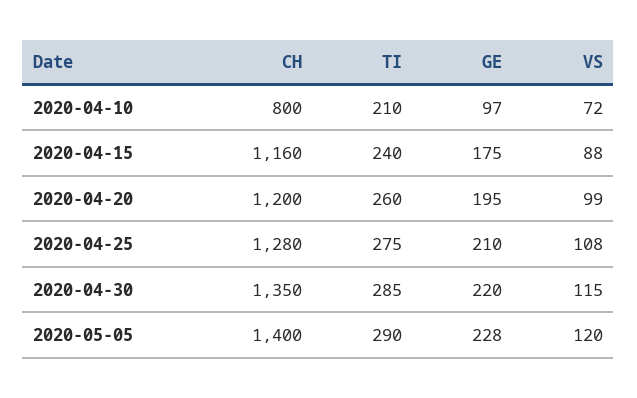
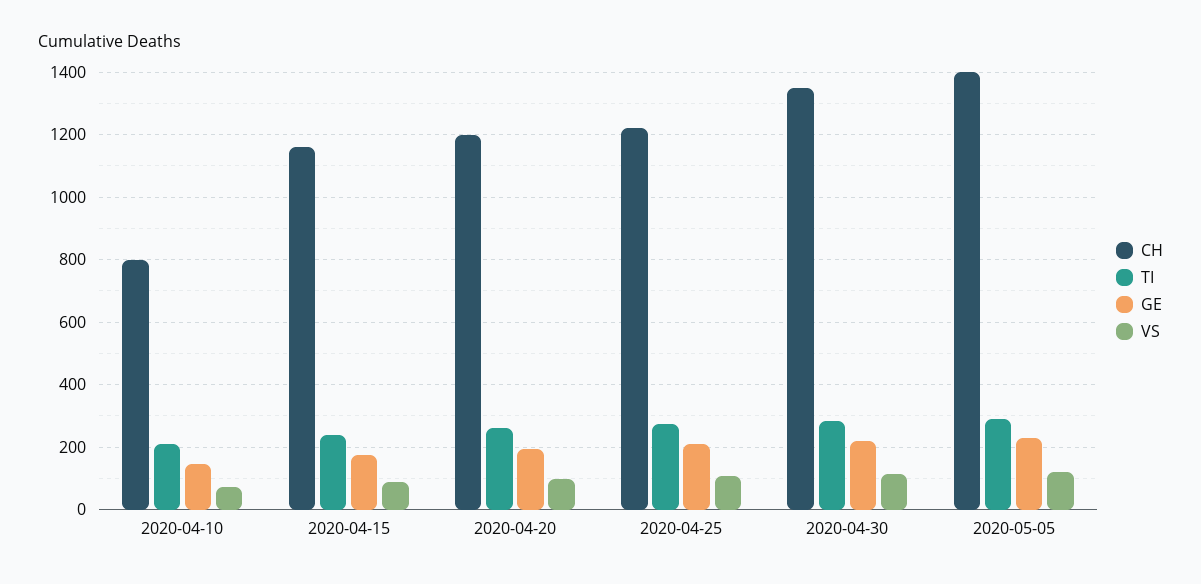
GE, 2020-04-10: 97 -> 140
CH, 2020-04-25: 1280 -> 1220

